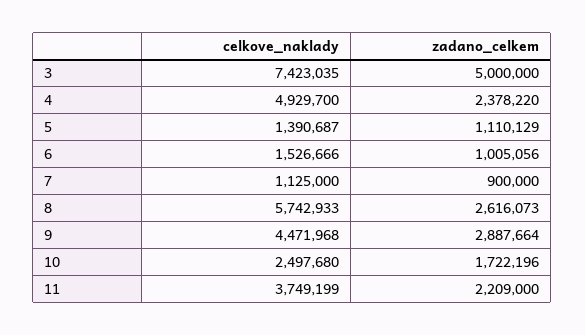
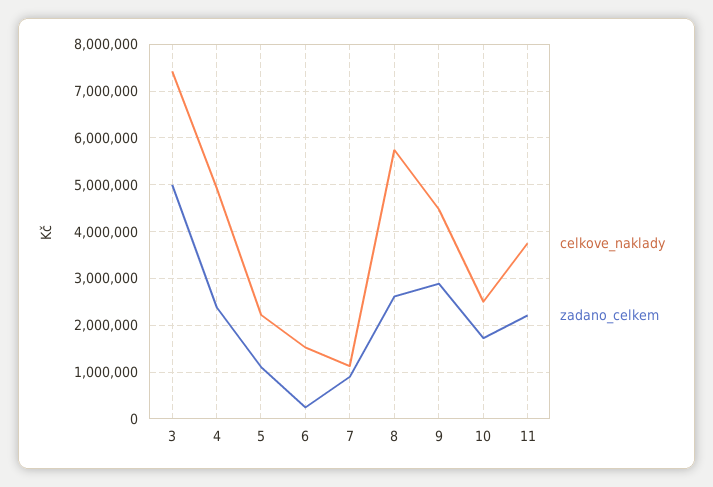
celkove_naklady, 5: 1390687 -> 2200000
zadano_celkem, 6: 1005056 -> 200000

